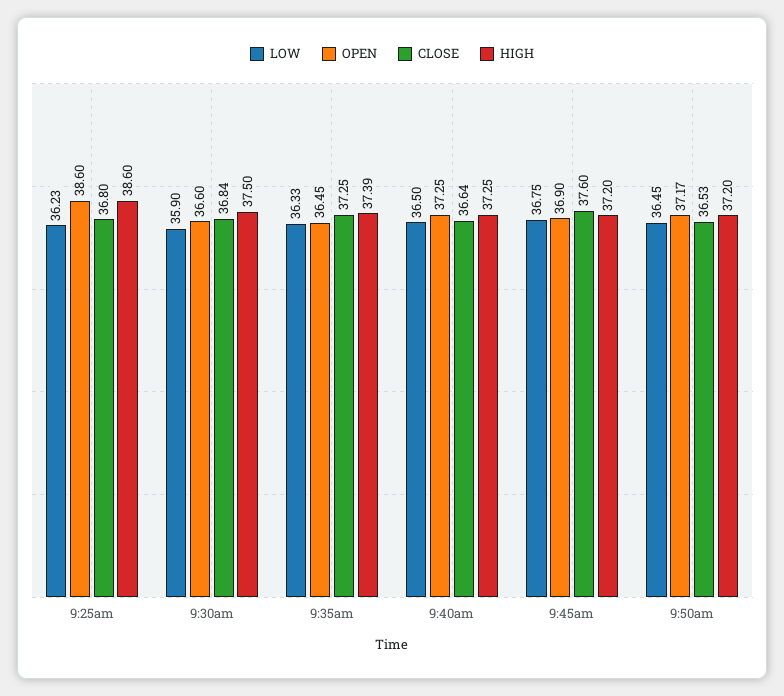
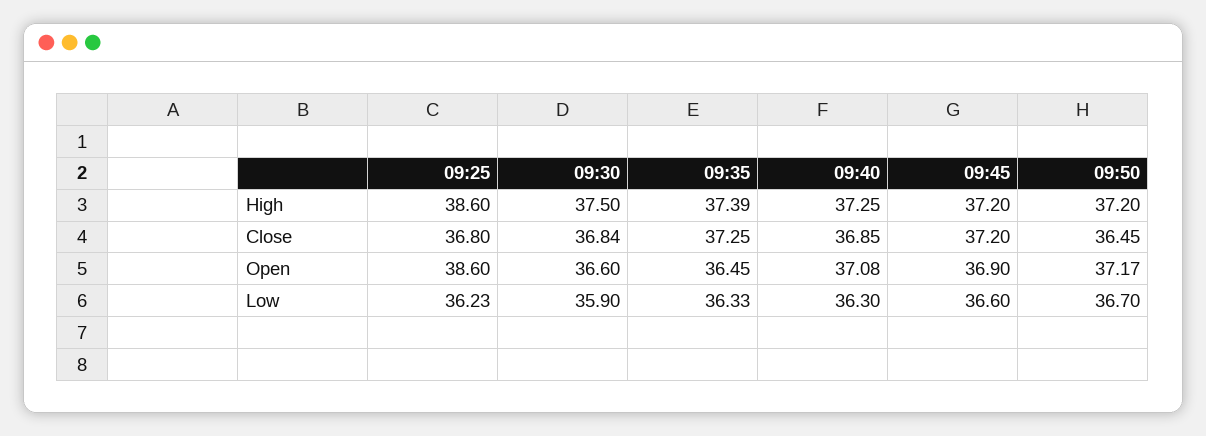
LOW, 9:40am: 36.5 -> 36.3
OPEN, 9:40am: 37.25 -> 37.08
CLOSE, 9:40am: 36.64 -> 36.85
LOW, 9:45am: 36.75 -> 36.6
CLOSE, 9:45am: 37.6 -> 37.2
LOW, 9:50am: 36.45 -> 36.7
CLOSE, 9:50am: 36.53 -> 36.45

